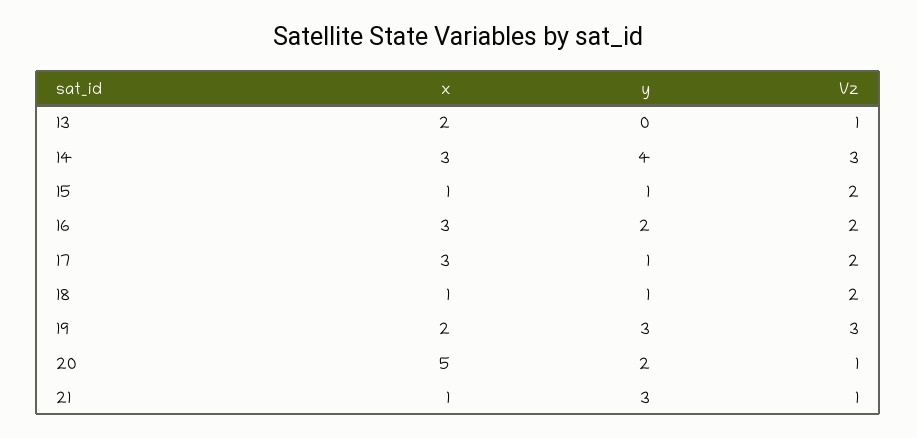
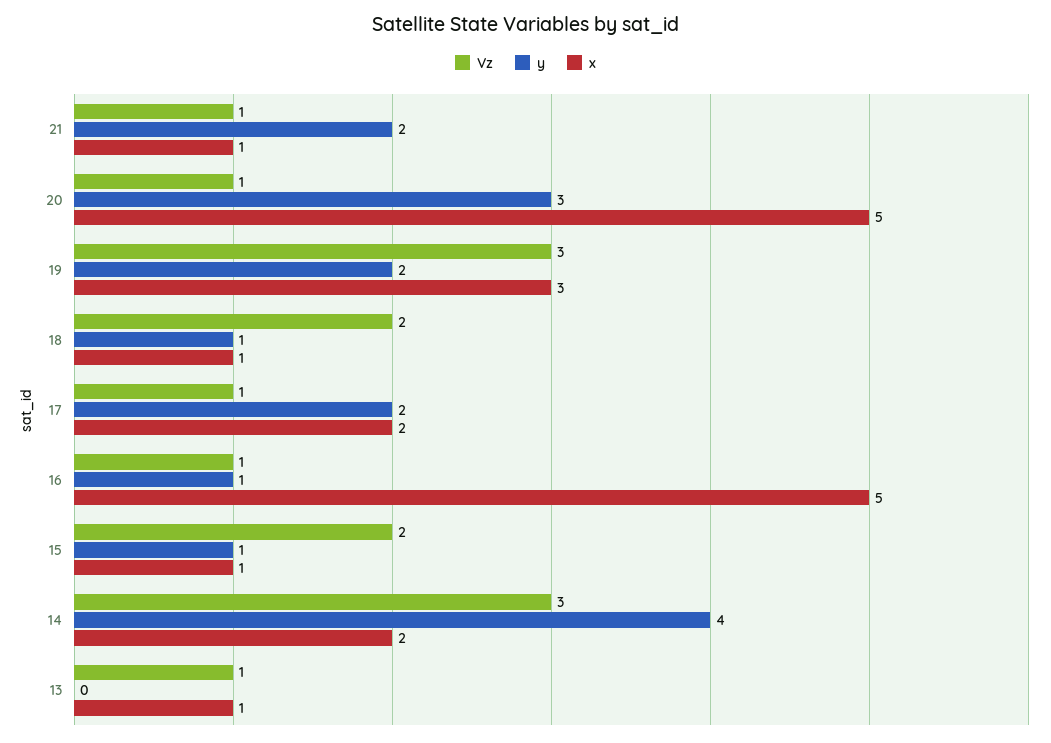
x, 13: 2 -> 1
x, 14: 3 -> 2
x, 16: 3 -> 5
y, 16: 2 -> 1
Vz, 16: 2 -> 1
x, 17: 3 -> 2
y, 17: 1 -> 2
Vz, 17: 2 -> 1
x, 19: 2 -> 3
y, 19: 3 -> 2
y, 20: 2 -> 3
y, 21: 3 -> 2

